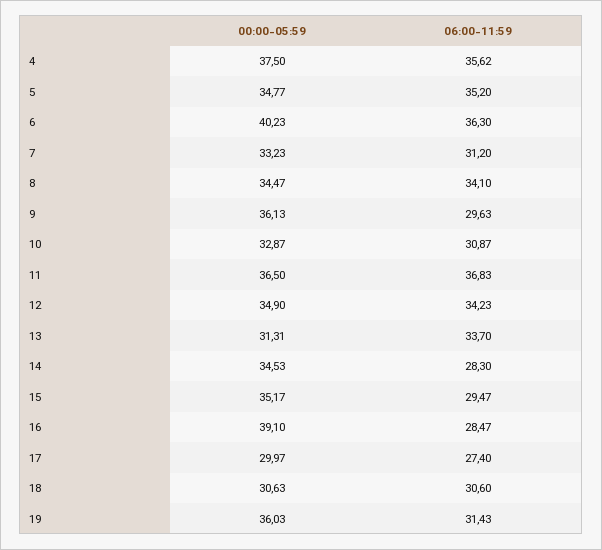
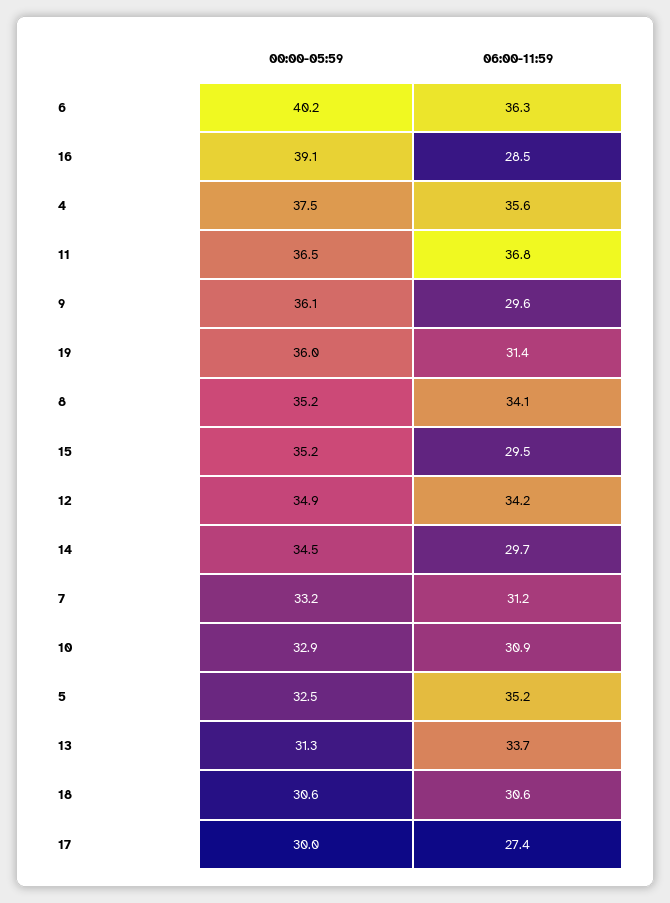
00:00-05:59, 5: 34.77 -> 32.5
00:00-05:59, 8: 34.47 -> 35.2
06:00-11:59, 14: 28.3 -> 29.7

